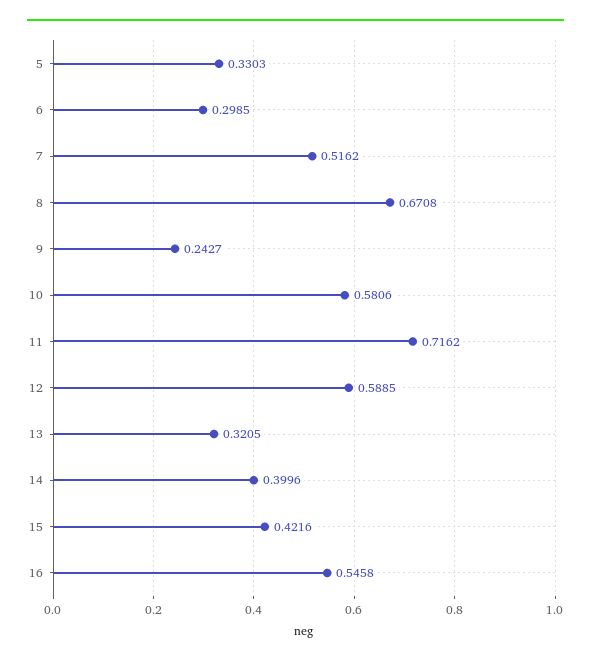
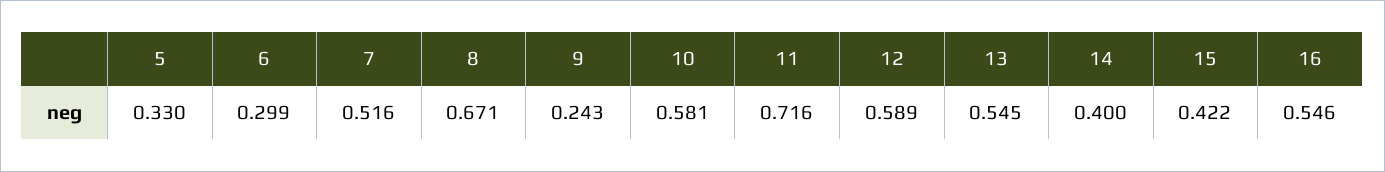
13: 0.3205 -> 0.545

